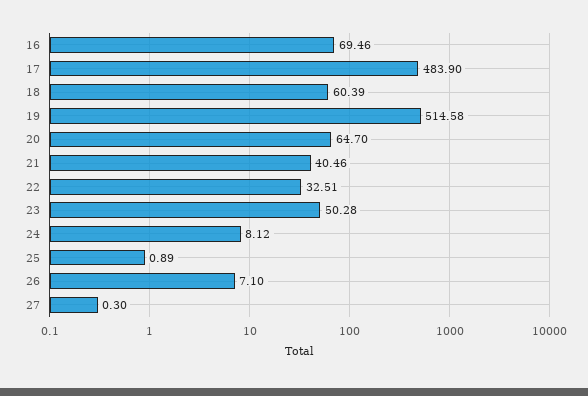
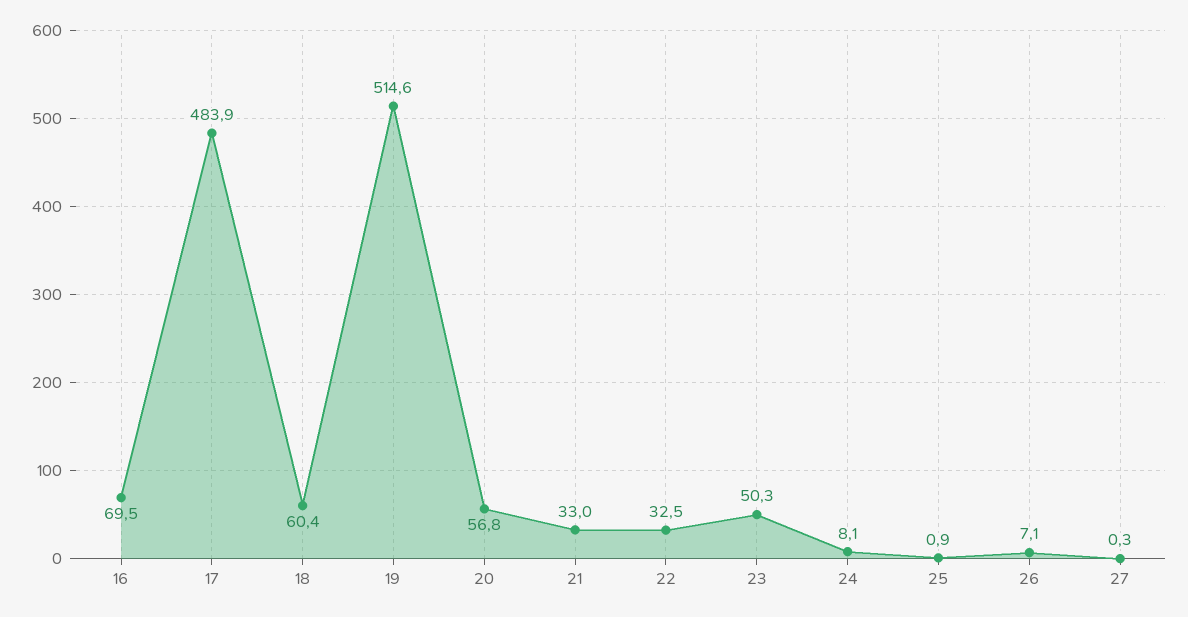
20: 64.7 -> 56.8
21: 40.46 -> 33

